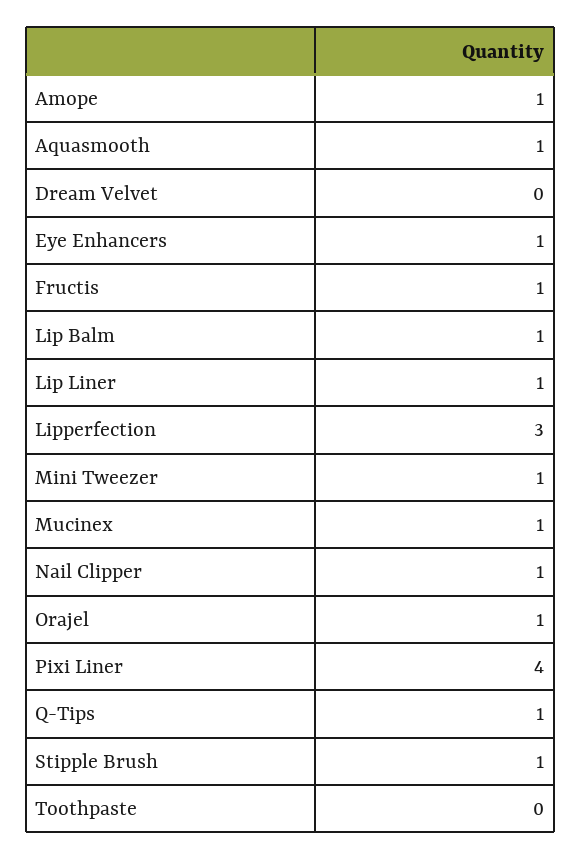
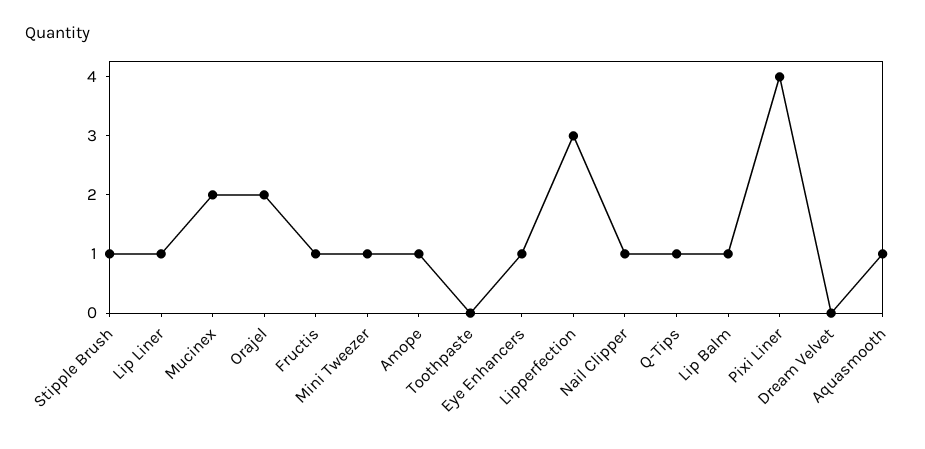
Mucinex: 1 -> 2
Orajel: 1 -> 2

